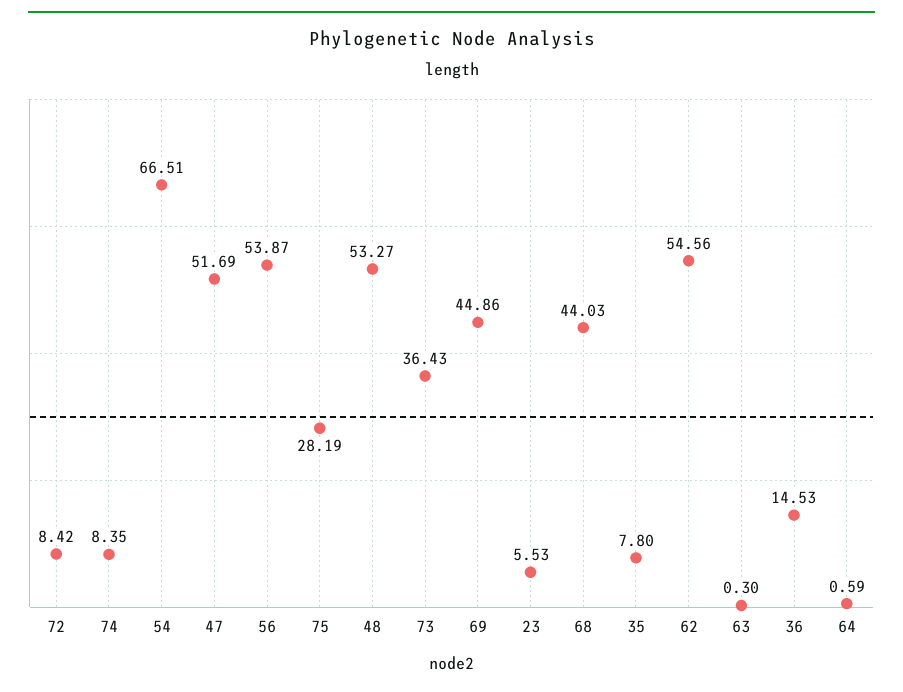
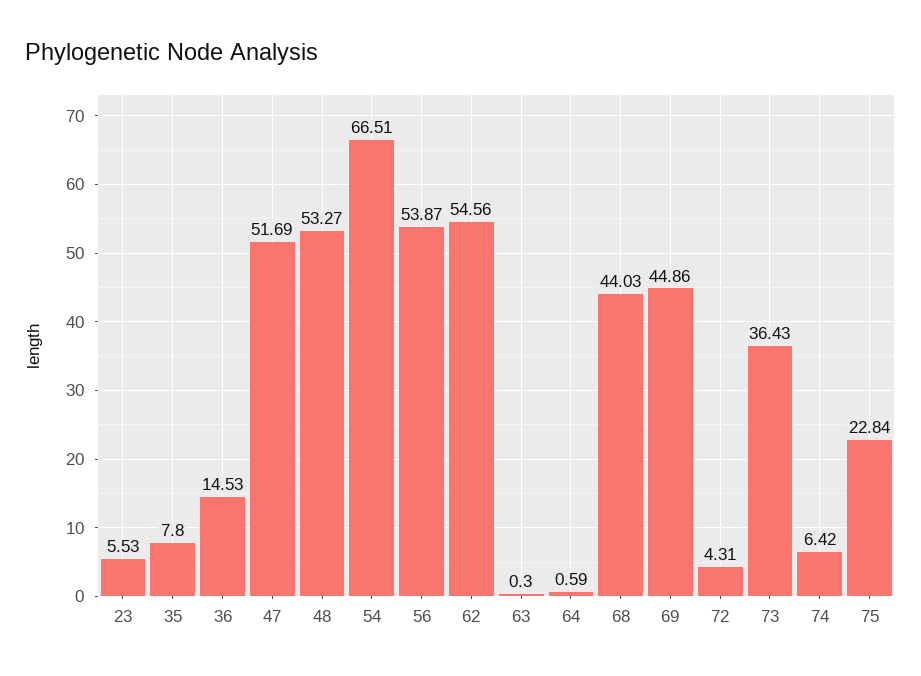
72: 8.42 -> 4.31
74: 8.35 -> 6.42
75: 28.19 -> 22.84

